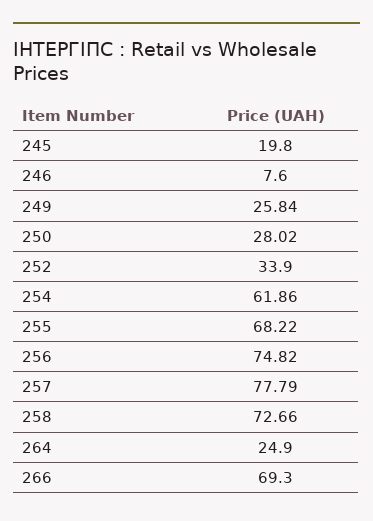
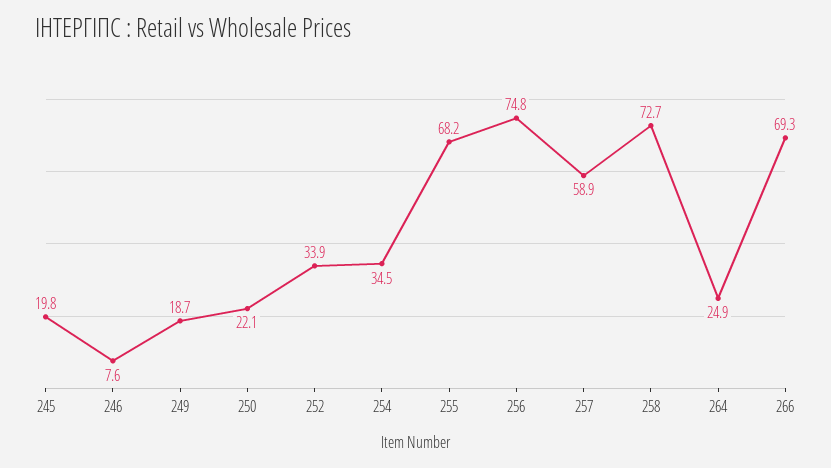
249: 25.84 -> 18.7
250: 28.02 -> 22.1
254: 61.86 -> 34.5
257: 77.79 -> 58.9

